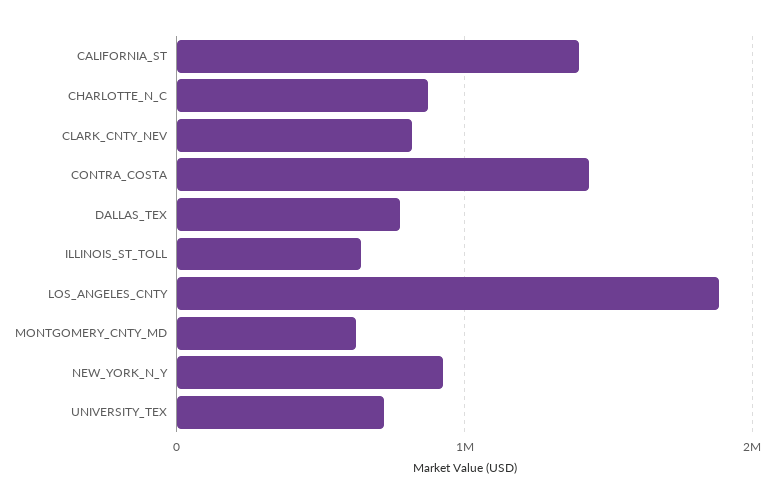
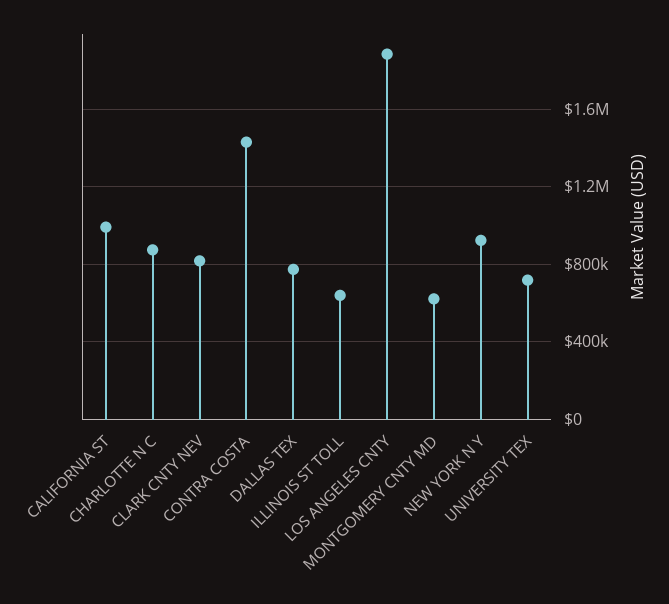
CALIFORNIA_ST: 1400000 -> 1000000

